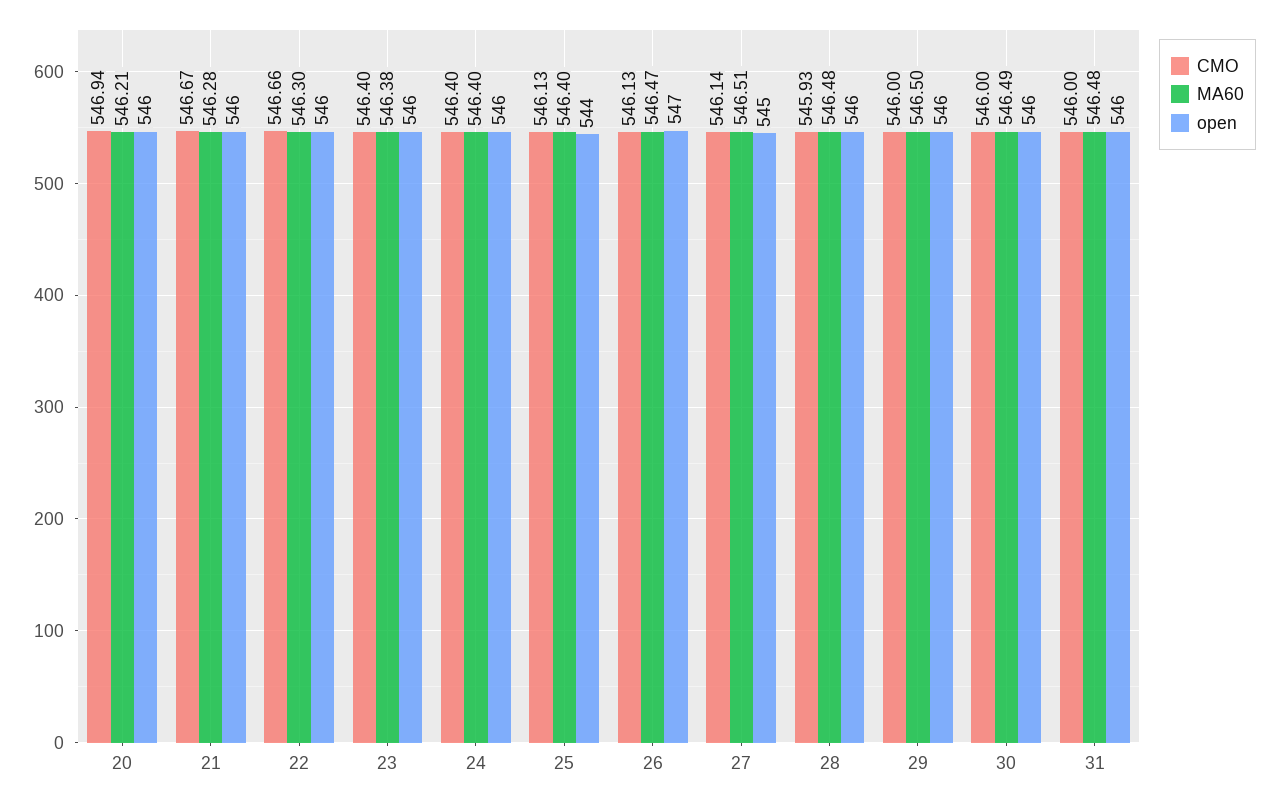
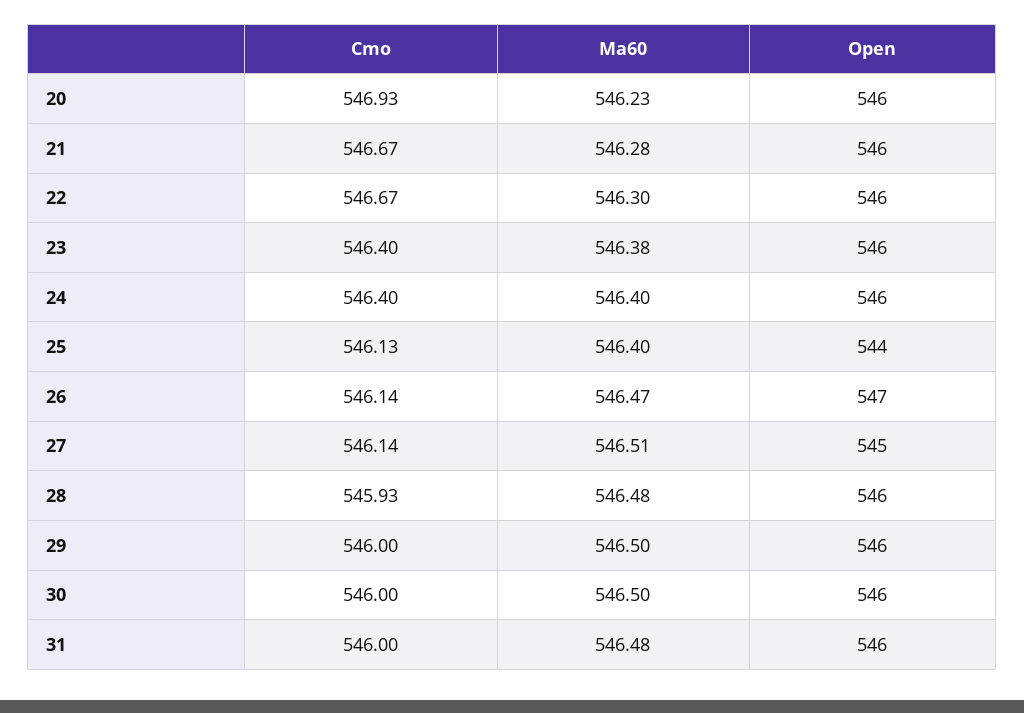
CMO, 20: 546.94 -> 546.93
MA60, 20: 546.21 -> 546.23
CMO, 22: 546.66 -> 546.67
CMO, 26: 546.13 -> 546.14
MA60, 30: 546.49 -> 546.5

